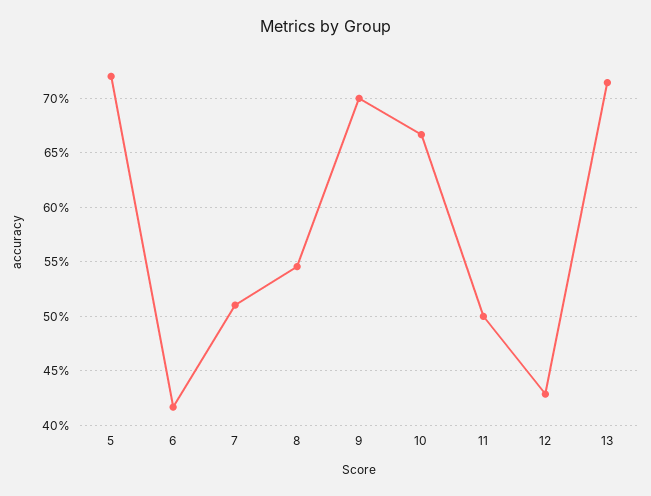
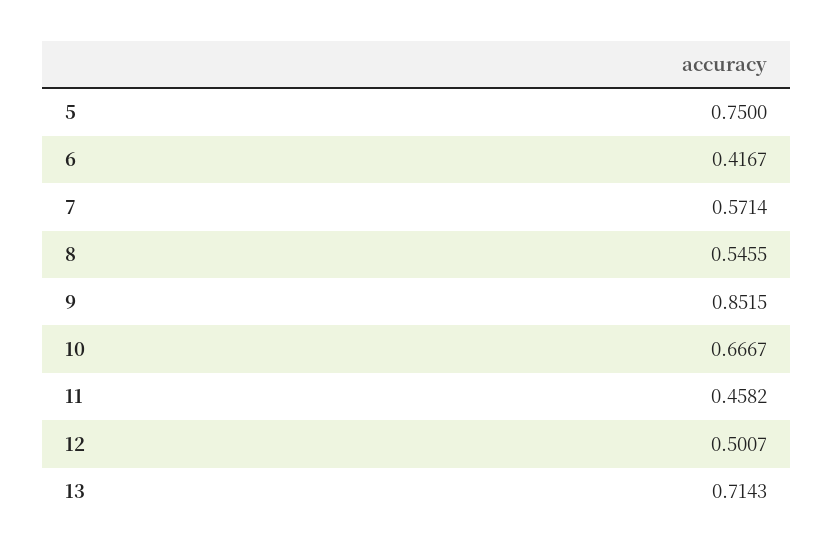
5: 0.72 -> 0.75
7: 0.51 -> 0.5714
9: 0.7 -> 0.8515
11: 0.5 -> 0.4582
12: 0.43 -> 0.5007

